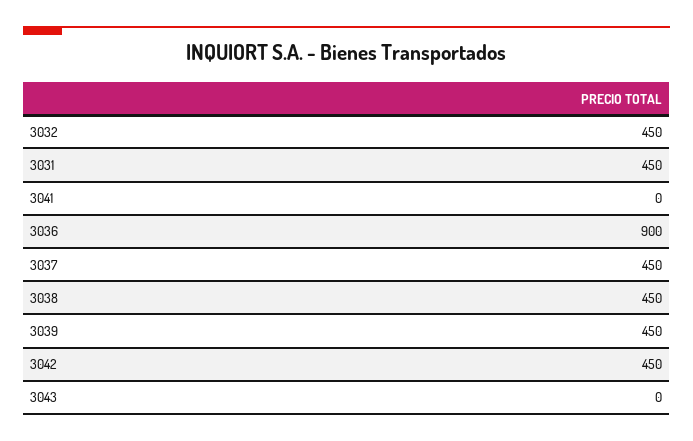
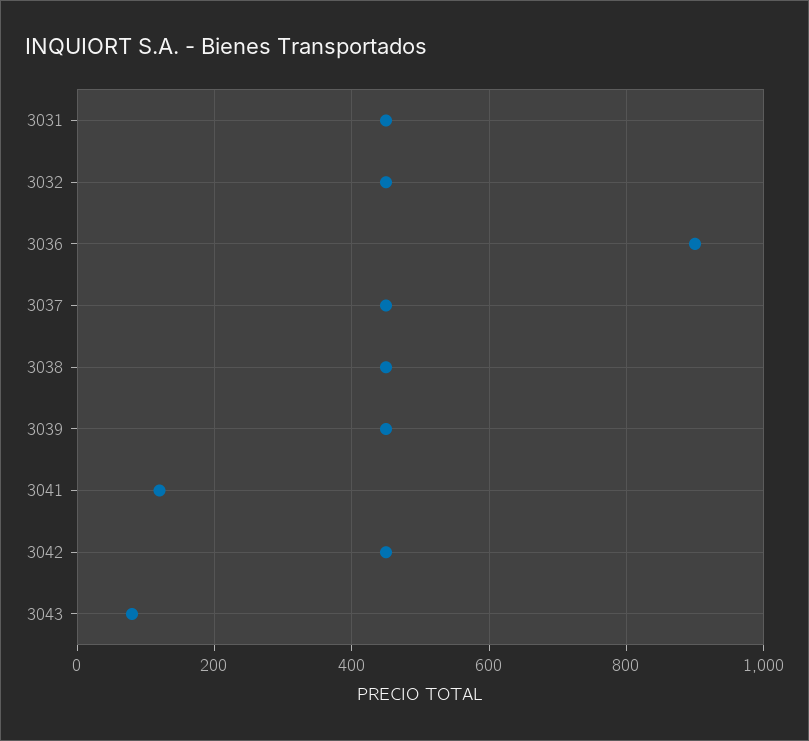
3041: 0 -> 120
3043: 0 -> 80

